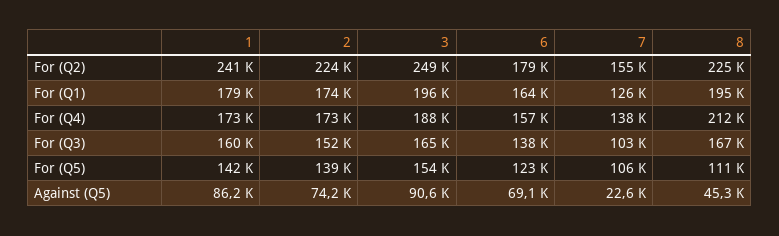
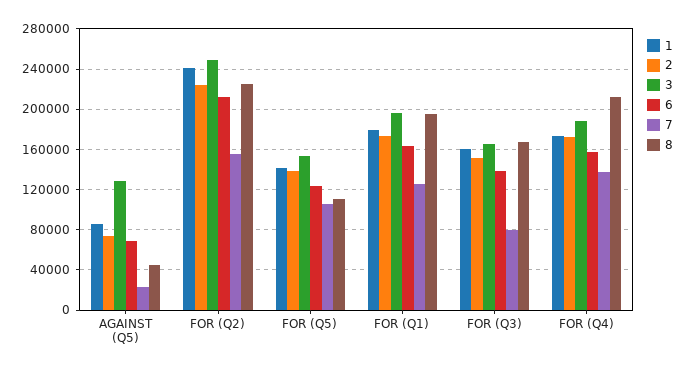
6, For (Q2): 179000 -> 210000
7, For (Q3): 103000 -> 80000
3, Against (Q5): 90600 -> 130000

